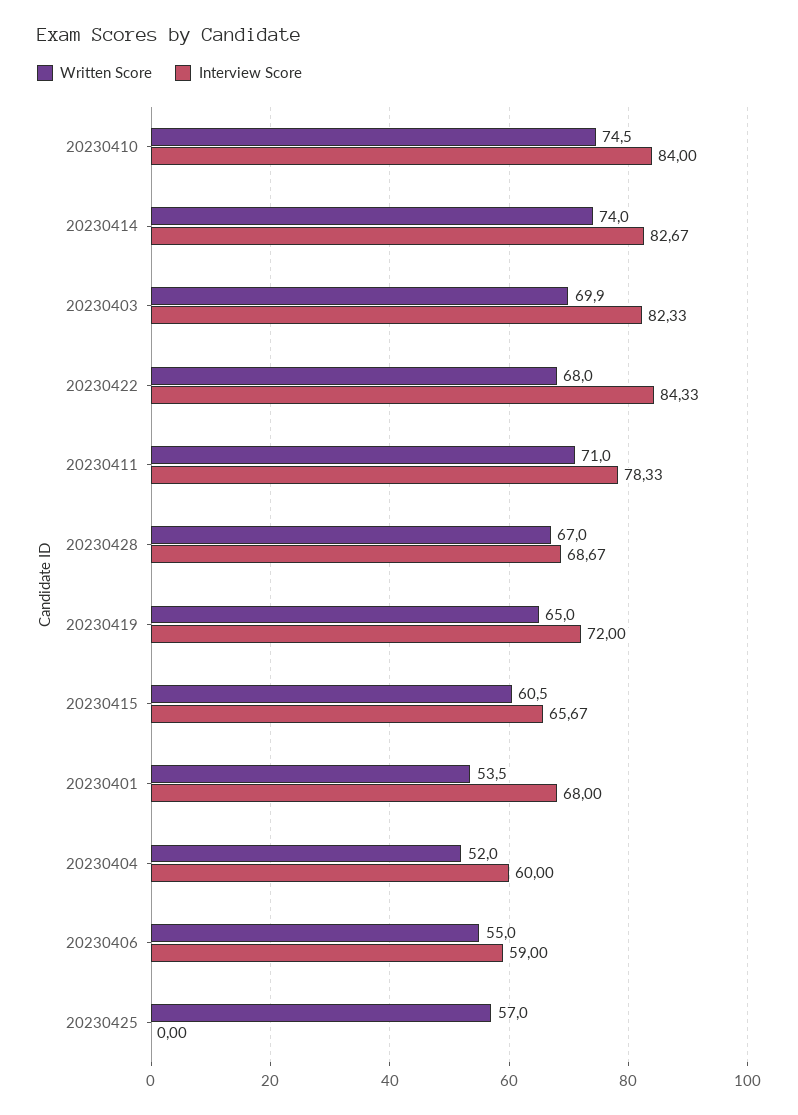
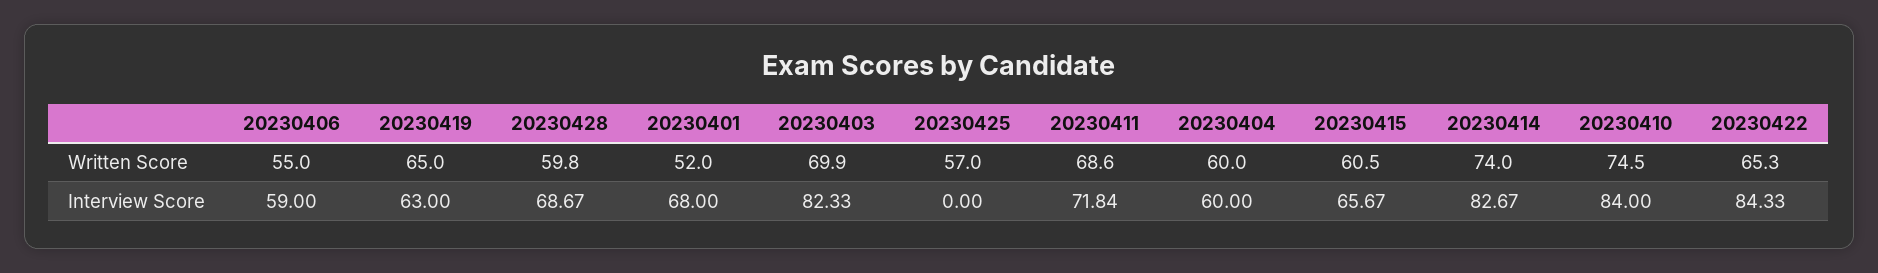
Written Score, 20230422: 68 -> 65.3
Written Score, 20230411: 71 -> 68.6
Interview Score, 20230411: 78.33 -> 71.84
Written Score, 20230428: 67 -> 59.8
Interview Score, 20230419: 72 -> 63
Written Score, 20230401: 53.5 -> 52
Written Score, 20230404: 52 -> 60

